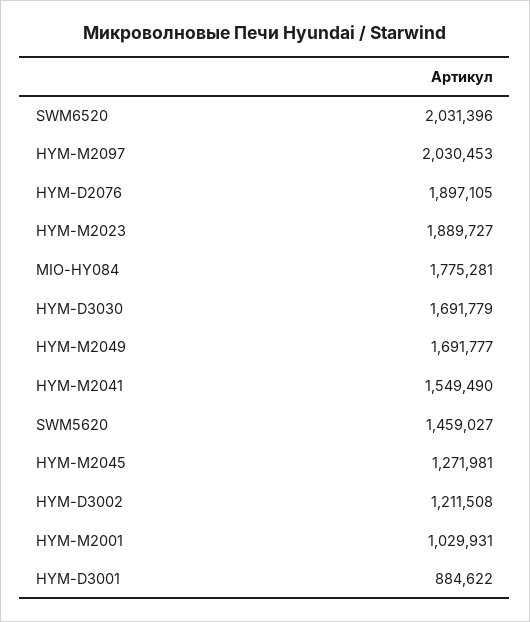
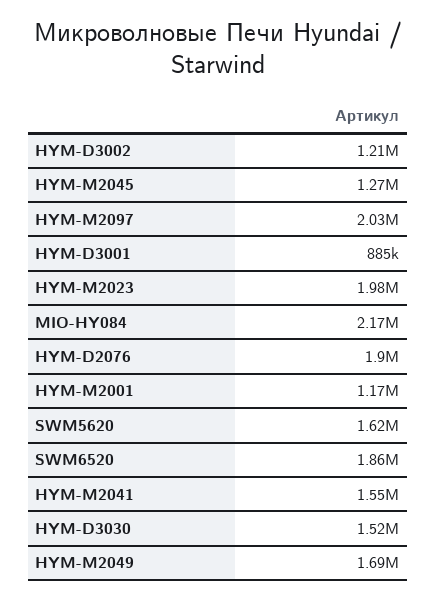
SWM6520: 2031396 -> 1860000
HYM-M2023: 1889727 -> 1980000
MIO-HY084: 1775281 -> 2170000
HYM-D3030: 1691779 -> 1520000
SWM5620: 1459027 -> 1620000
HYM-M2001: 1029931 -> 1170000

